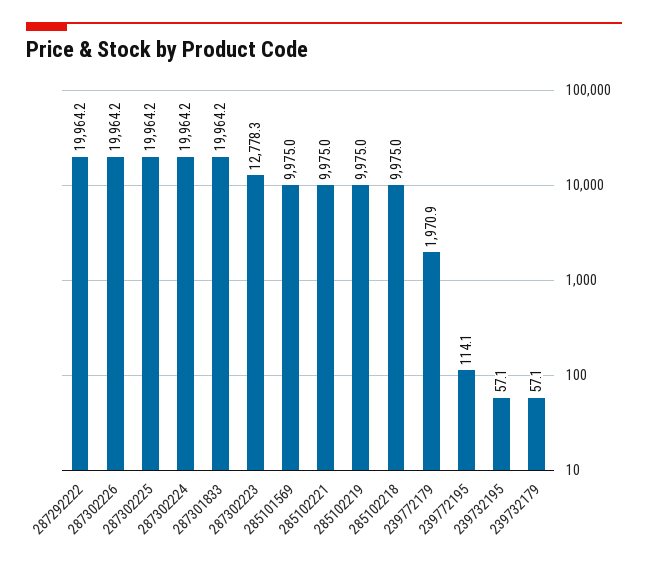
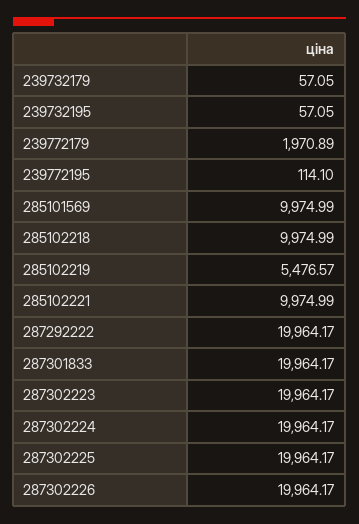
287302223: 12778.3 -> 19964.17
285102219: 9975 -> 5476.57

